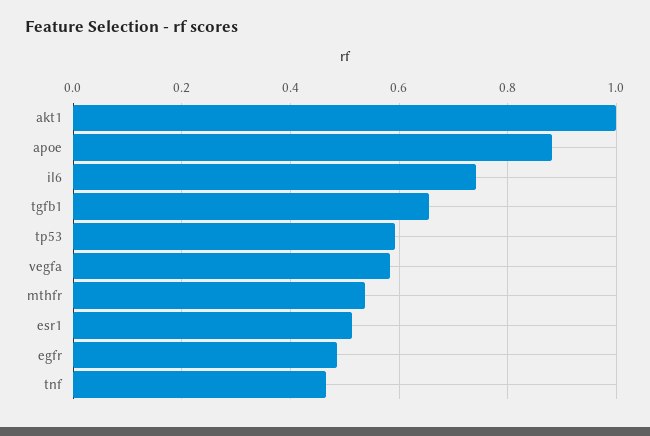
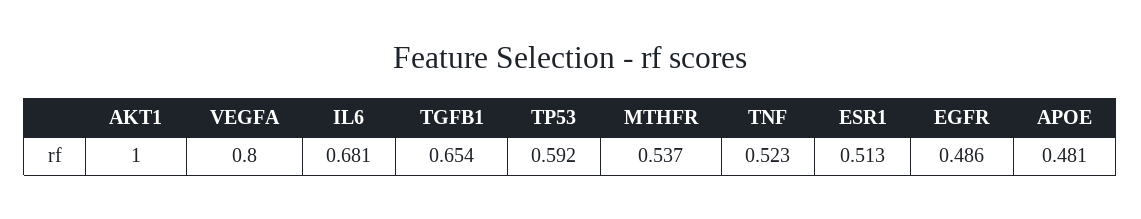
apoe: 0.88 -> 0.481
il6: 0.74 -> 0.681
vegfa: 0.58 -> 0.8
tnf: 0.46 -> 0.523

